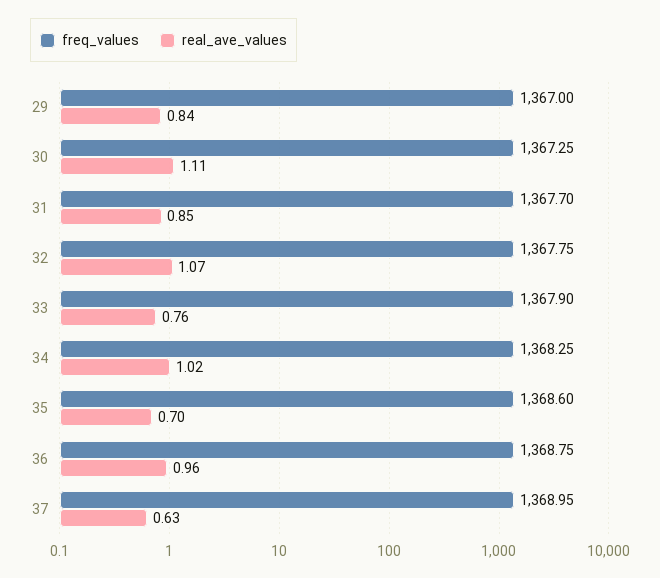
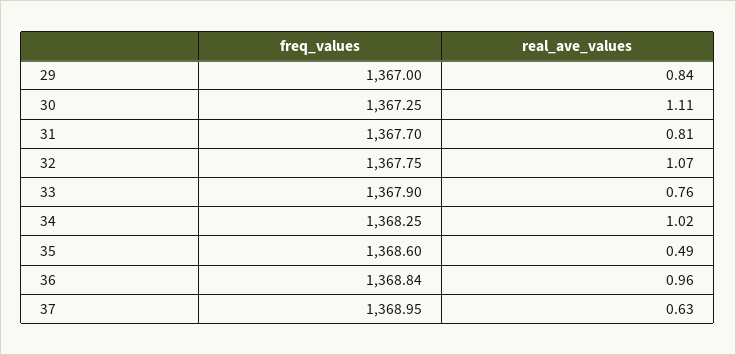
real_ave_values, 31: 0.85 -> 0.81
real_ave_values, 35: 0.7 -> 0.49
freq_values, 36: 1368.75 -> 1368.84

